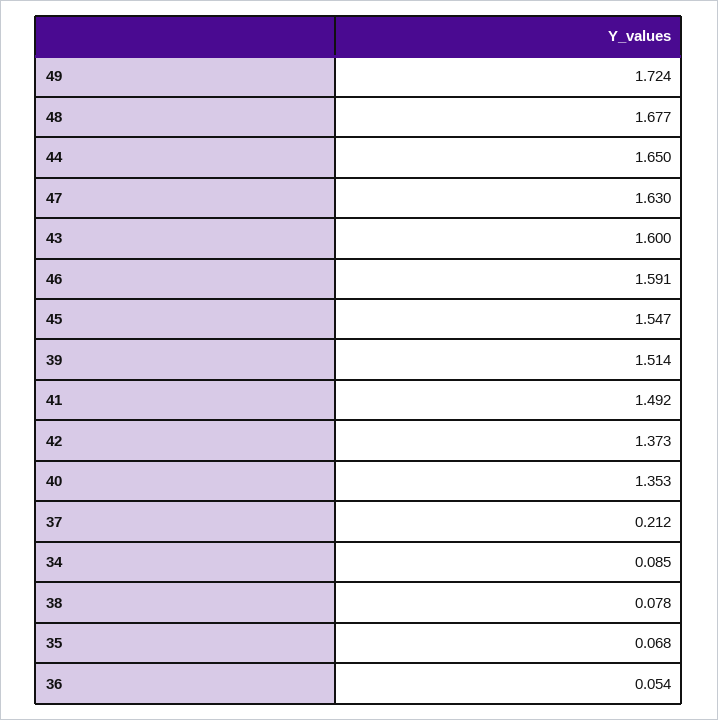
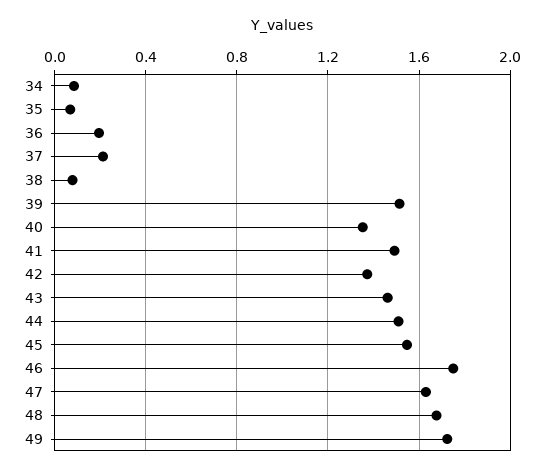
44: 1.65 -> 1.5
43: 1.6 -> 1.45
46: 1.591 -> 1.75
36: 0.054 -> 0.2

